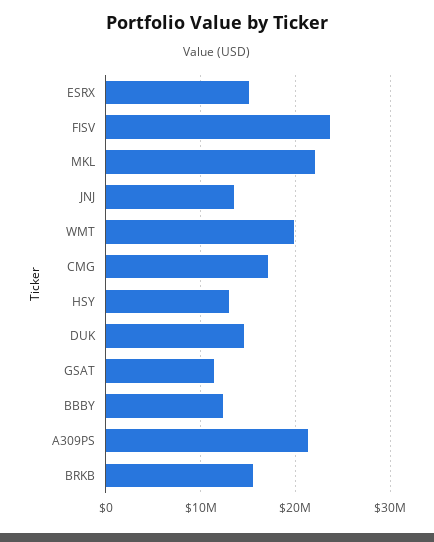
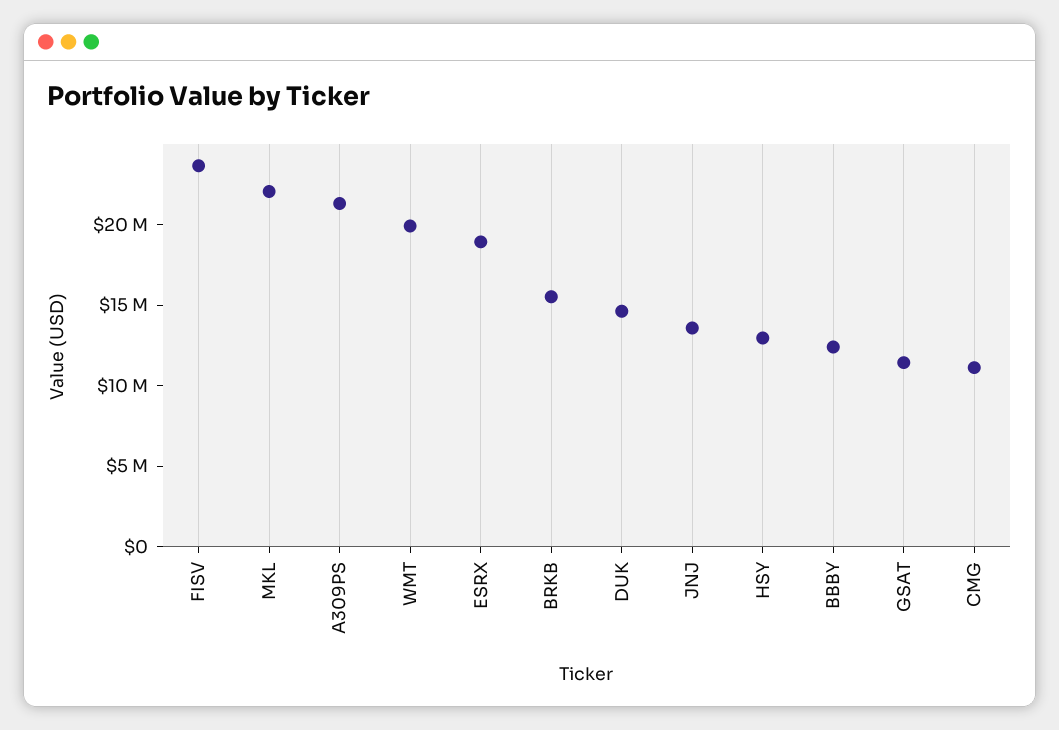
ESRX: 15000000 -> 19000000
CMG: 17000000 -> 11000000

